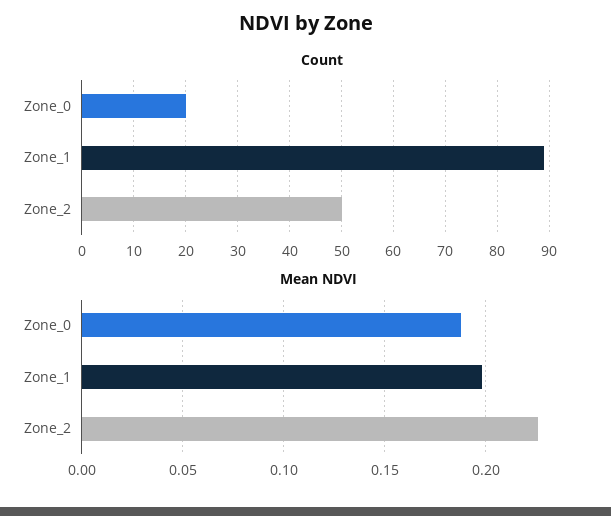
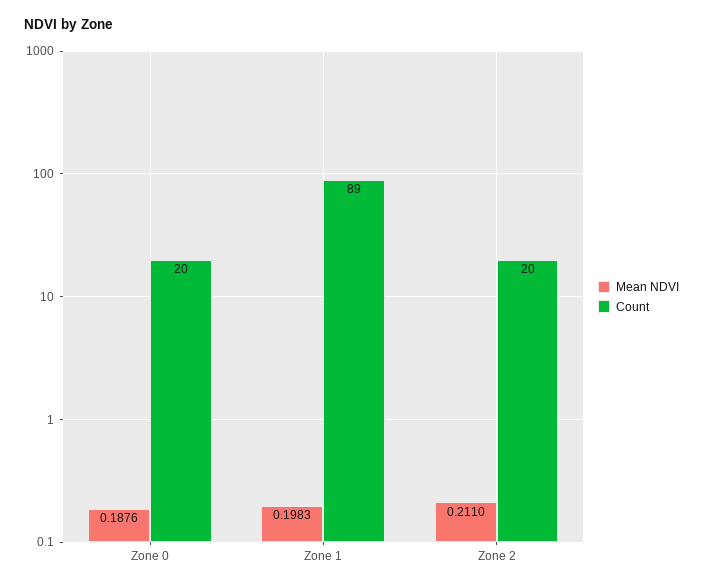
Count, Zone_2: 50 -> 20
Mean NDVI, Zone_2: 0.225 -> 0.211

